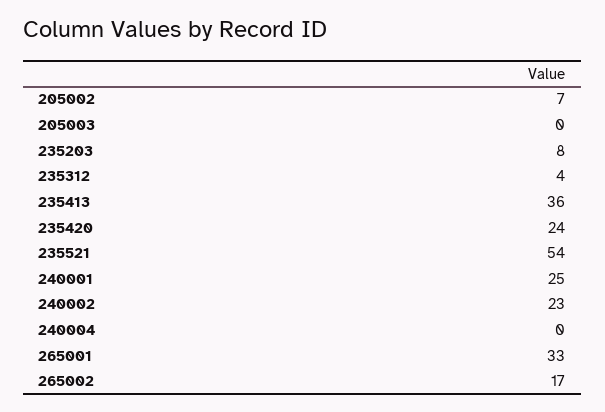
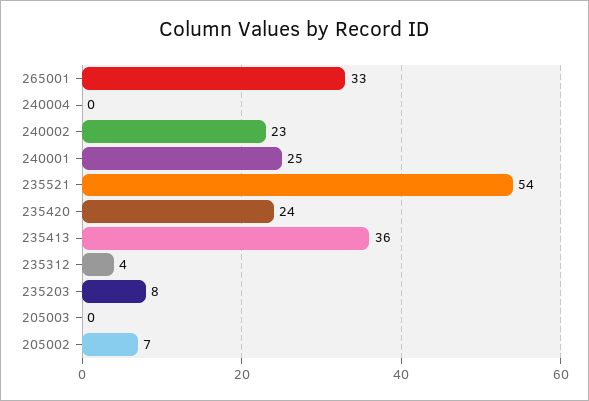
265002: 17 -> none

